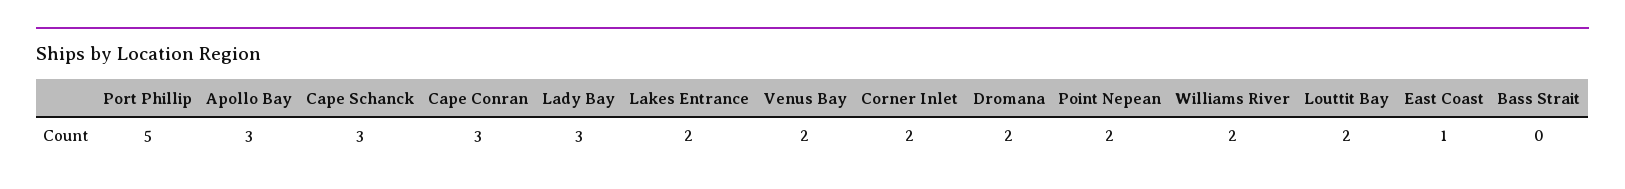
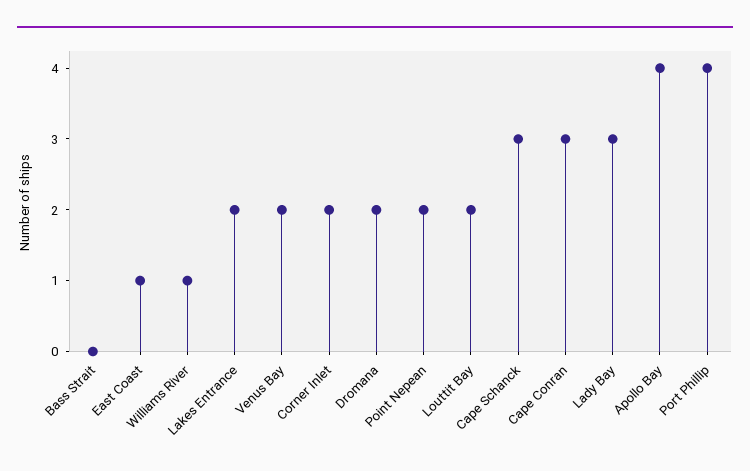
Port Phillip: 5 -> 4
Apollo Bay: 3 -> 4
Williams River: 2 -> 1

